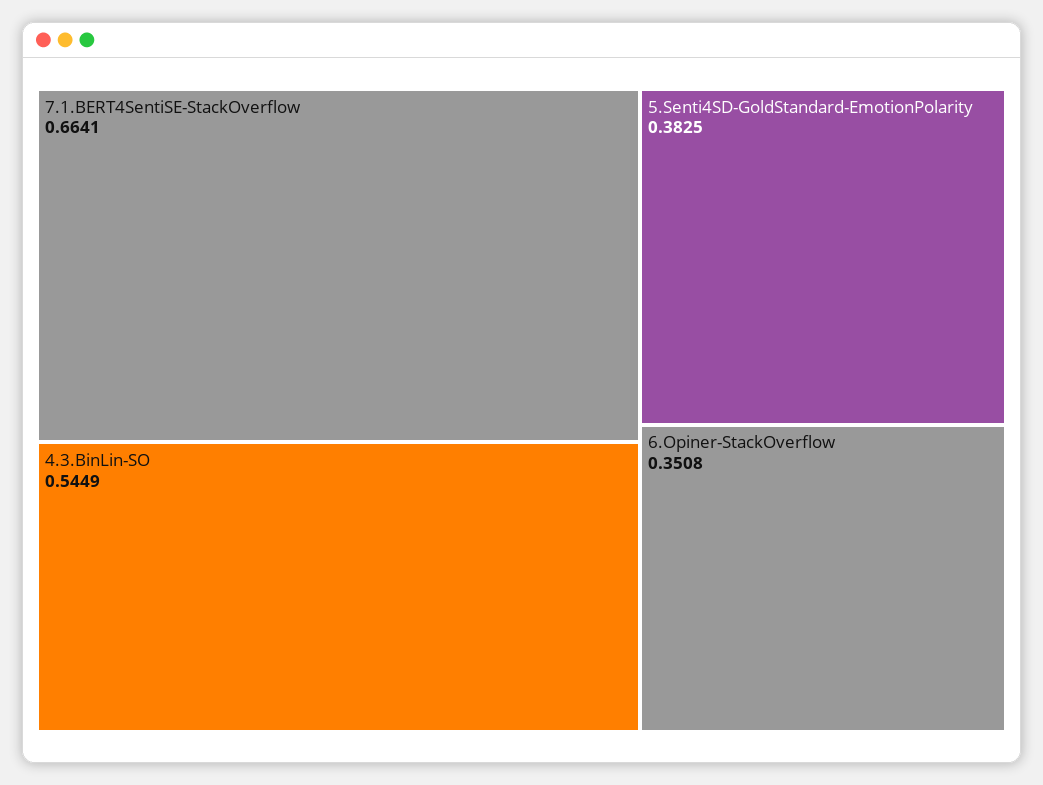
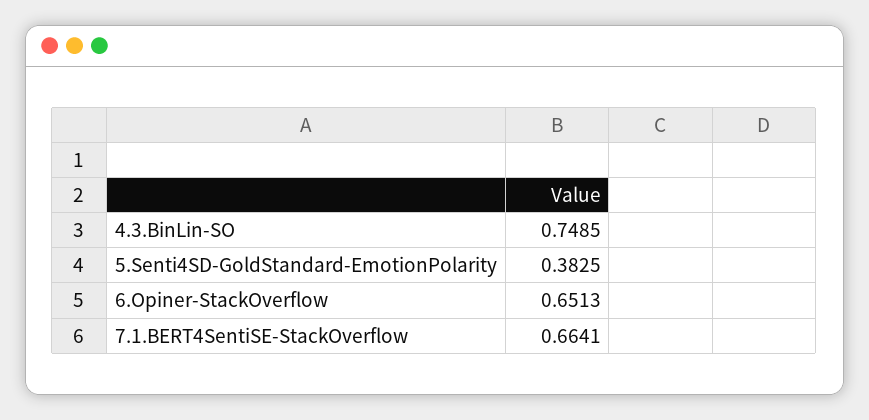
4.3.BinLin-SO: 0.5449 -> 0.7485
6.Opiner-StackOverflow: 0.3508 -> 0.6513

